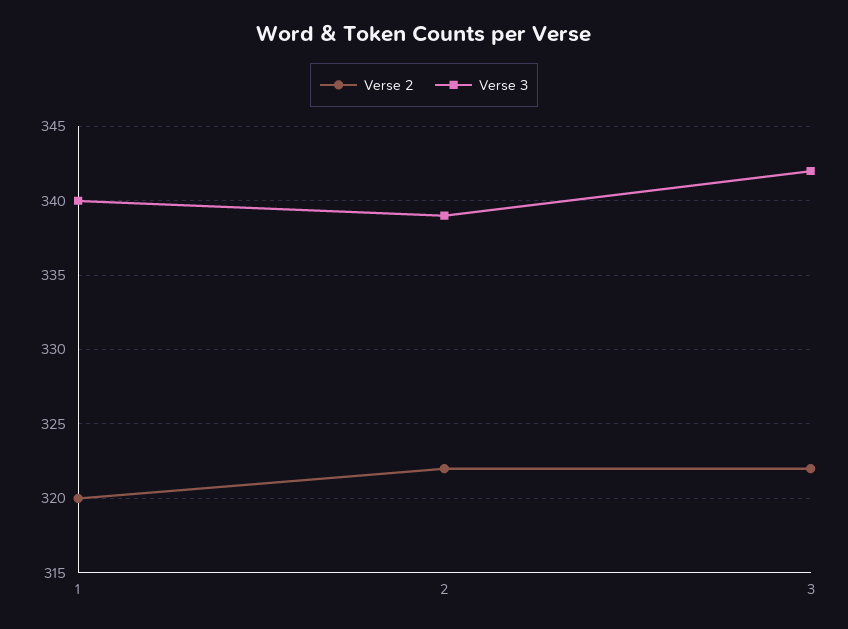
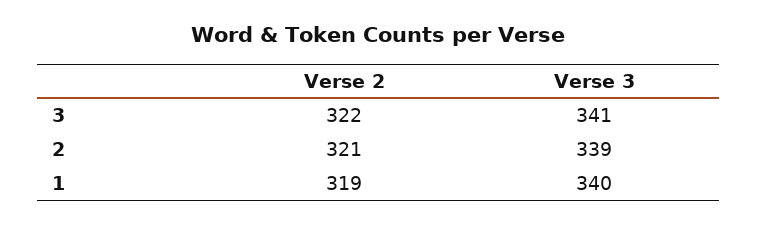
Verse 2, 1: 320 -> 319
Verse 2, 2: 322 -> 321
Verse 3, 3: 342 -> 341

